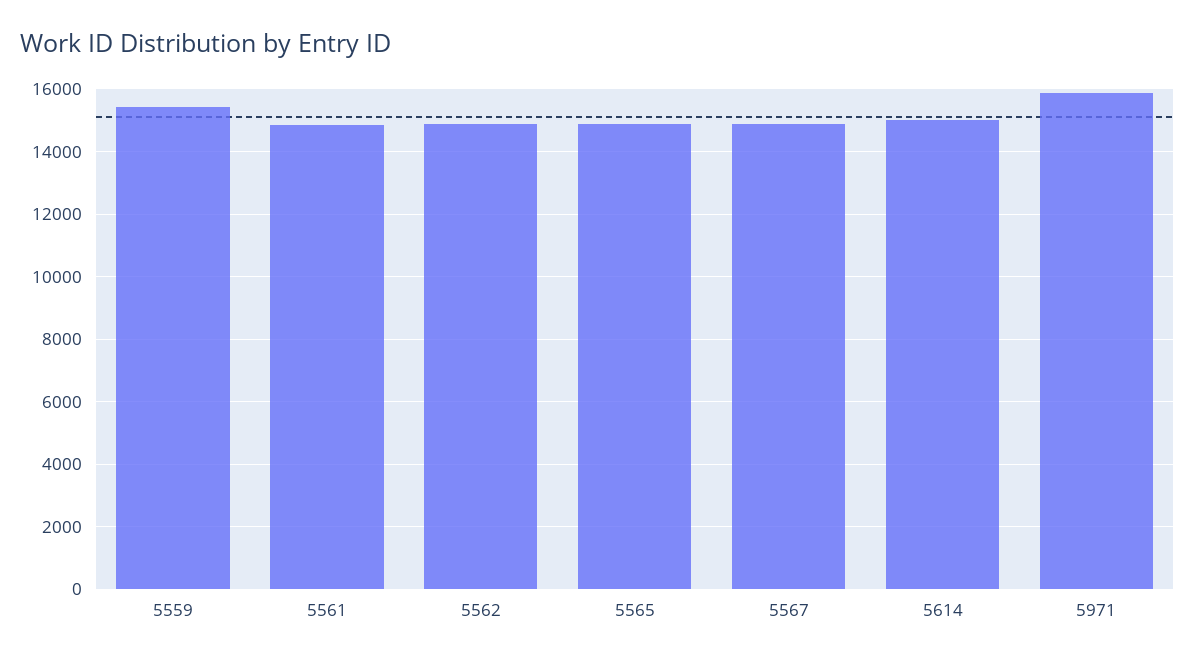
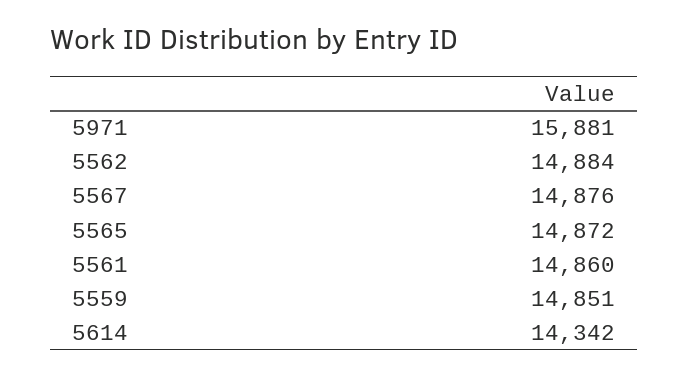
5559: 15400 -> 14851
5614: 15000 -> 14342

